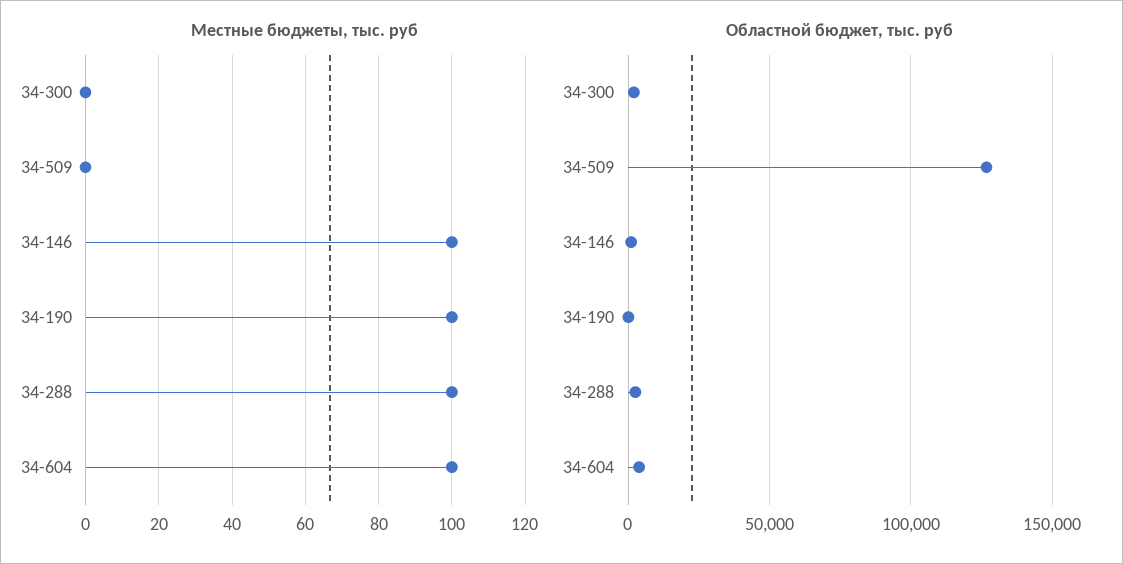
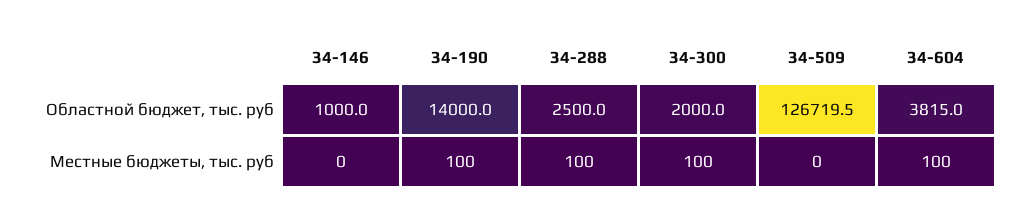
Местные бюджеты, тыс. руб, 34-300: 0 -> 100
Местные бюджеты, тыс. руб, 34-146: 100 -> 0
Областной бюджет, тыс. руб, 34-190: 0 -> 14000

